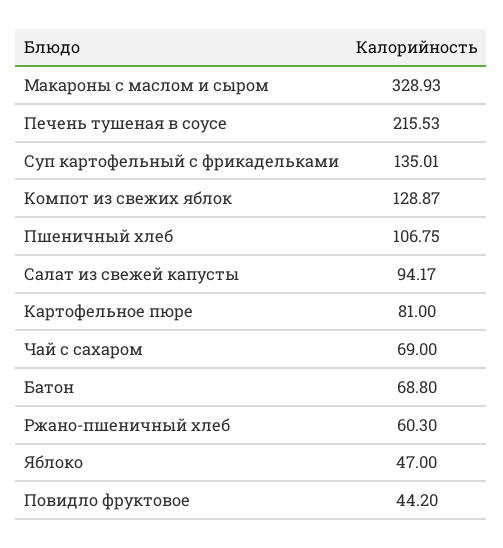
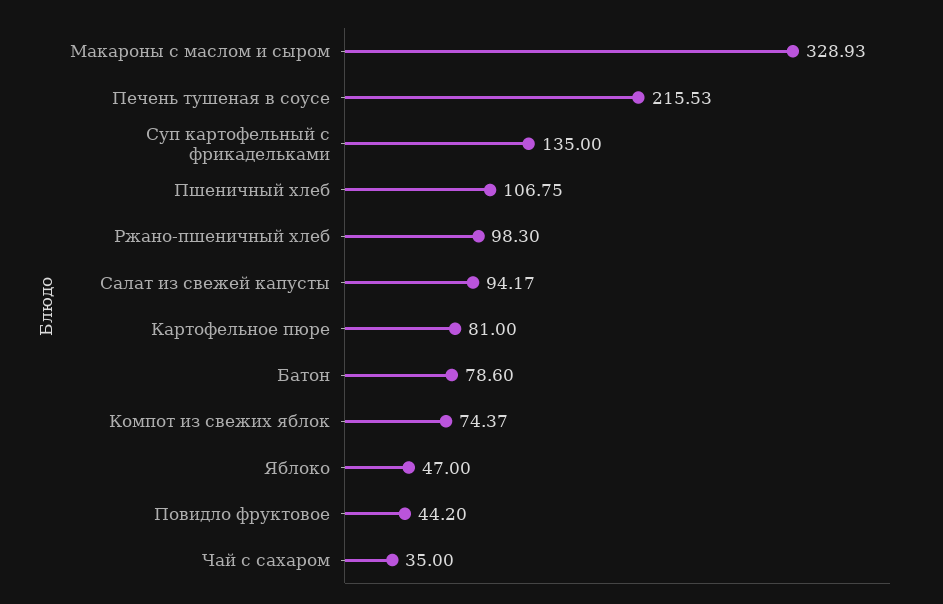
Суп картофельный с фрикадельками: 135.01 -> 135
Компот из свежих яблок: 128.87 -> 74.37
Чай с сахаром: 69 -> 35
Батон: 68.8 -> 78.6
Ржано-пшеничный хлеб: 60.3 -> 98.3

